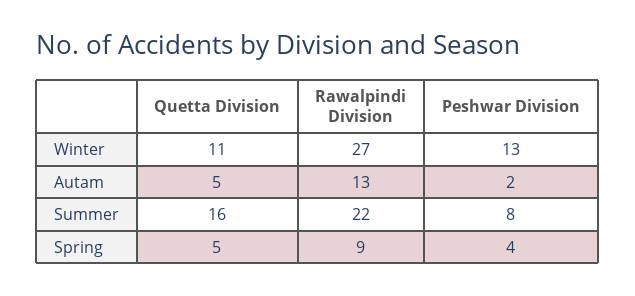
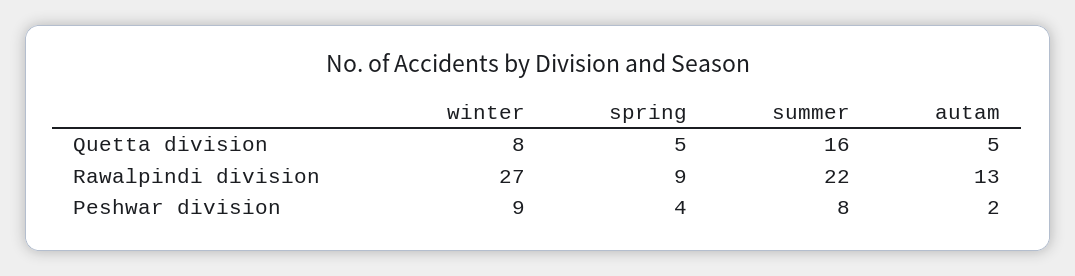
Quetta Division, Winter: 11 -> 8
Peshwar Division, Winter: 13 -> 9

